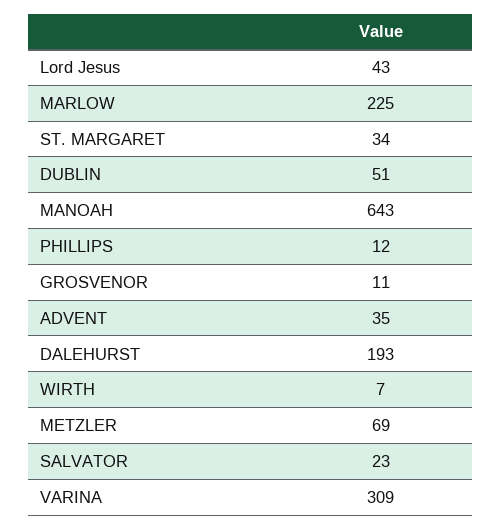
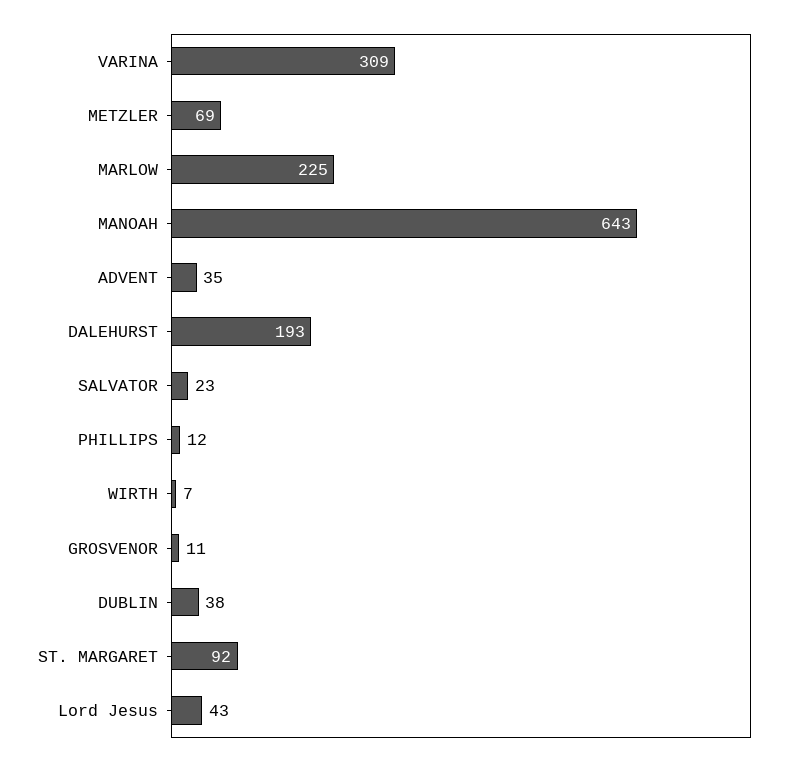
ST. MARGARET: 34 -> 92
DUBLIN: 51 -> 38

